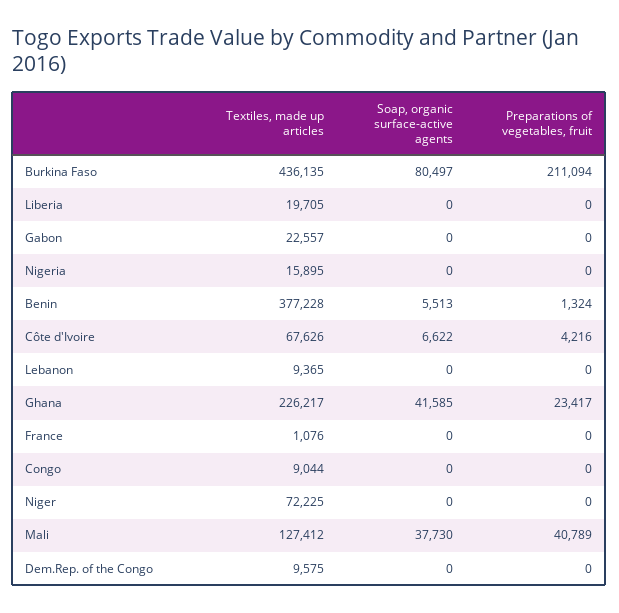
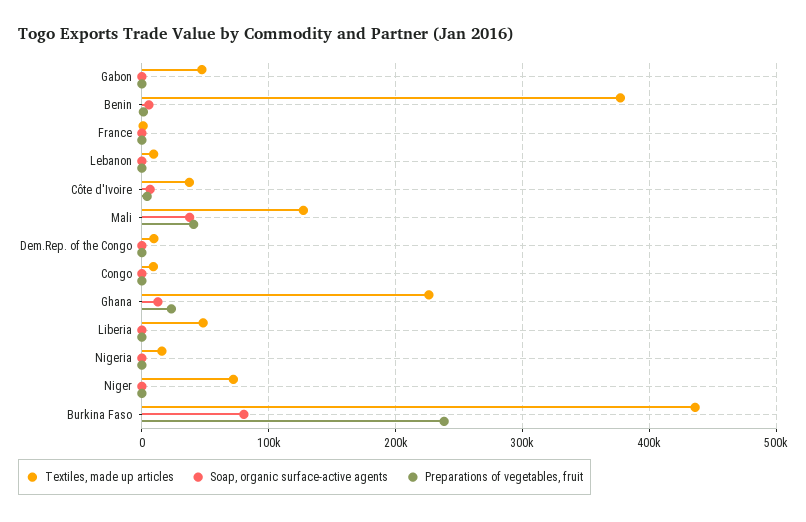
Preparations of vegetables, fruit, Burkina Faso: 211094 -> 240000
Textiles, made up articles, Liberia: 19705 -> 50000
Textiles, made up articles, Gabon: 22557 -> 50000
Textiles, made up articles, Côte d'Ivoire: 67626 -> 40000
Soap, organic surface-active agents, Ghana: 41585 -> 10000

